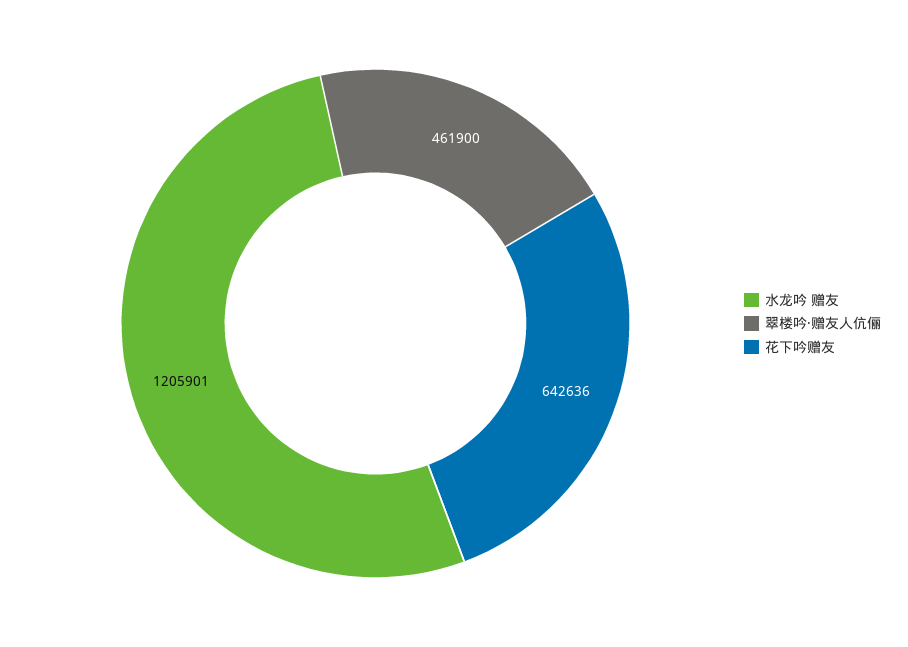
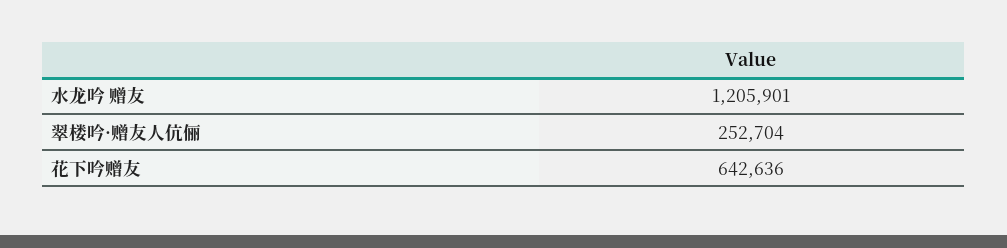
翠楼吟·赠友人伉俪: 461900 -> 252704

